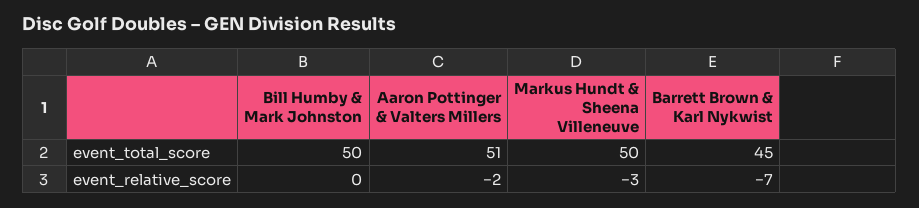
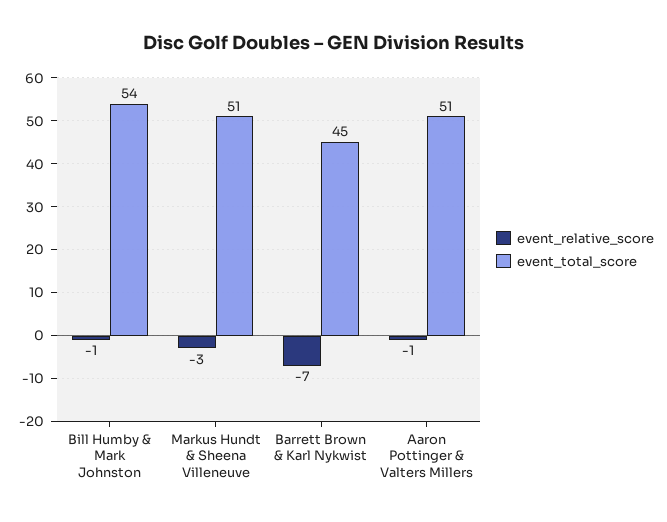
event_total_score, Bill Humby & Mark Johnston: 50 -> 54
event_total_score, Markus Hundt & Sheena Villeneuve: 50 -> 51
event_relative_score, Bill Humby & Mark Johnston: 0 -> -1
event_relative_score, Aaron Pottinger & Valters Millers: -2 -> -1

